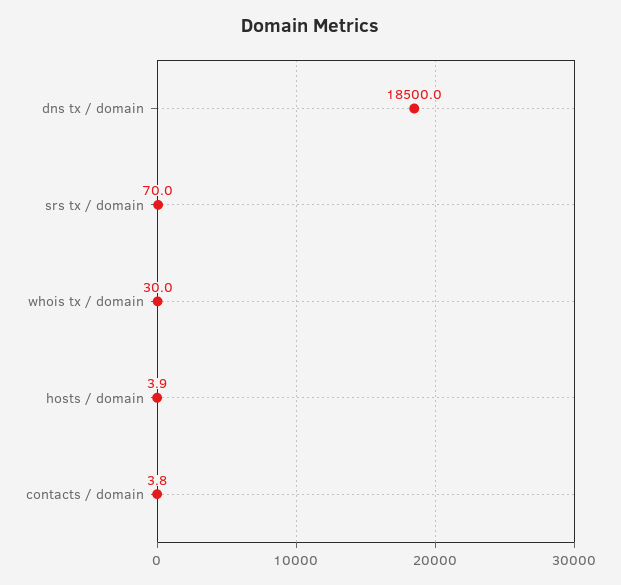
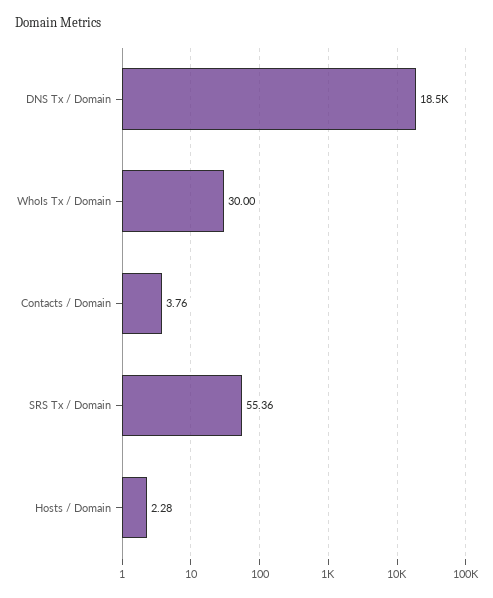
srs tx / domain: 70 -> 55.36
hosts / domain: 3.9 -> 2.28

